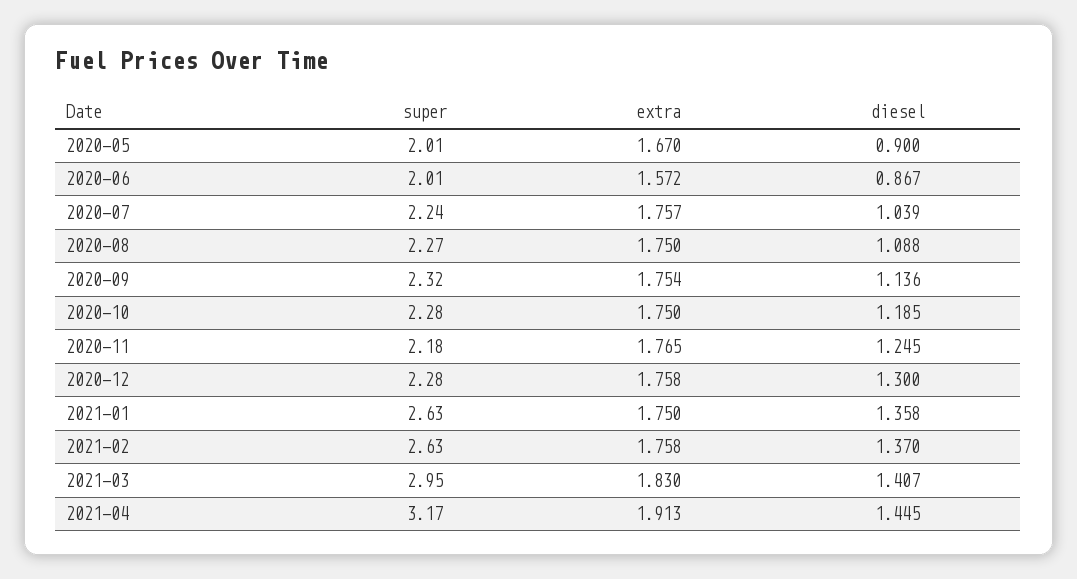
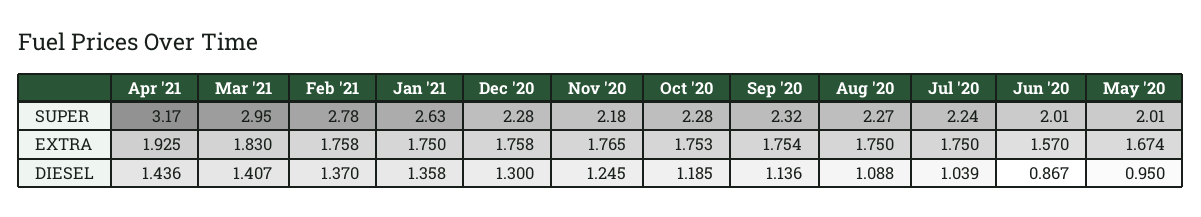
extra, 2020-05: 1.67 -> 1.674
diesel, 2020-05: 0.9 -> 0.95
extra, 2020-06: 1.572 -> 1.57
extra, 2020-07: 1.757 -> 1.75
extra, 2020-10: 1.75 -> 1.753
super, 2021-02: 2.63 -> 2.78
extra, 2021-04: 1.913 -> 1.925
diesel, 2021-04: 1.445 -> 1.436

